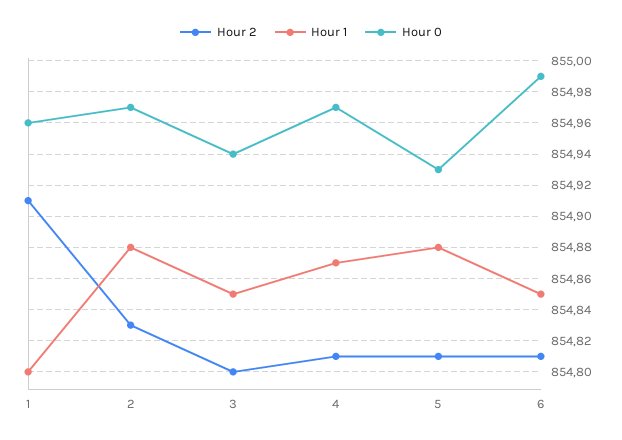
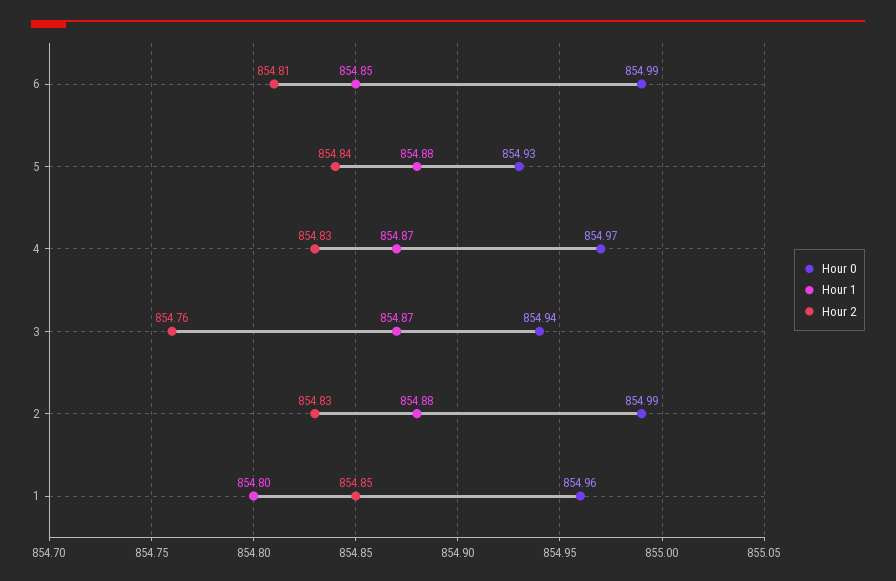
Hour 2, 1: 854.91 -> 854.85
Hour 0, 2: 854.97 -> 854.99
Hour 2, 3: 854.8 -> 854.76
Hour 1, 3: 854.85 -> 854.87
Hour 2, 4: 854.81 -> 854.83
Hour 2, 5: 854.81 -> 854.84

